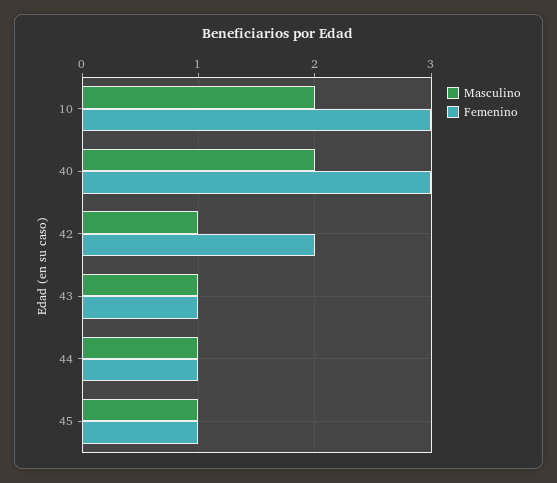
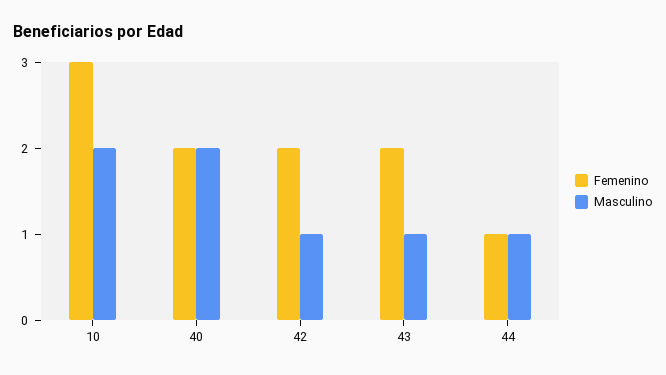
Femenino, 40: 3 -> 2
Femenino, 43: 1 -> 2
Masculino, 45: 1 -> none
Femenino, 45: 1 -> none

